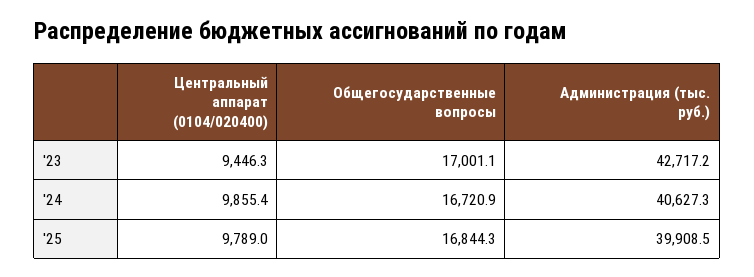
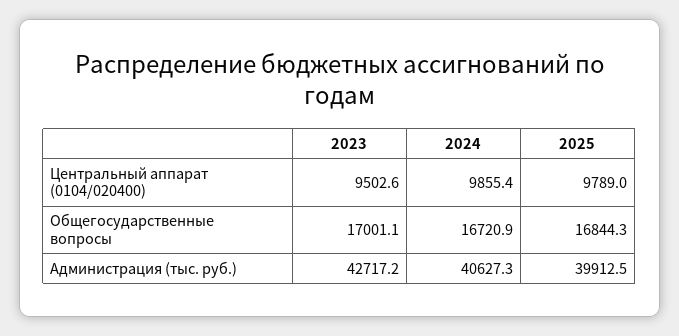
Центральный аппарат (0104/020400), '23: 9446.3 -> 9502.6
Администрация (тыс. руб.), '25: 39908.5 -> 39912.5

